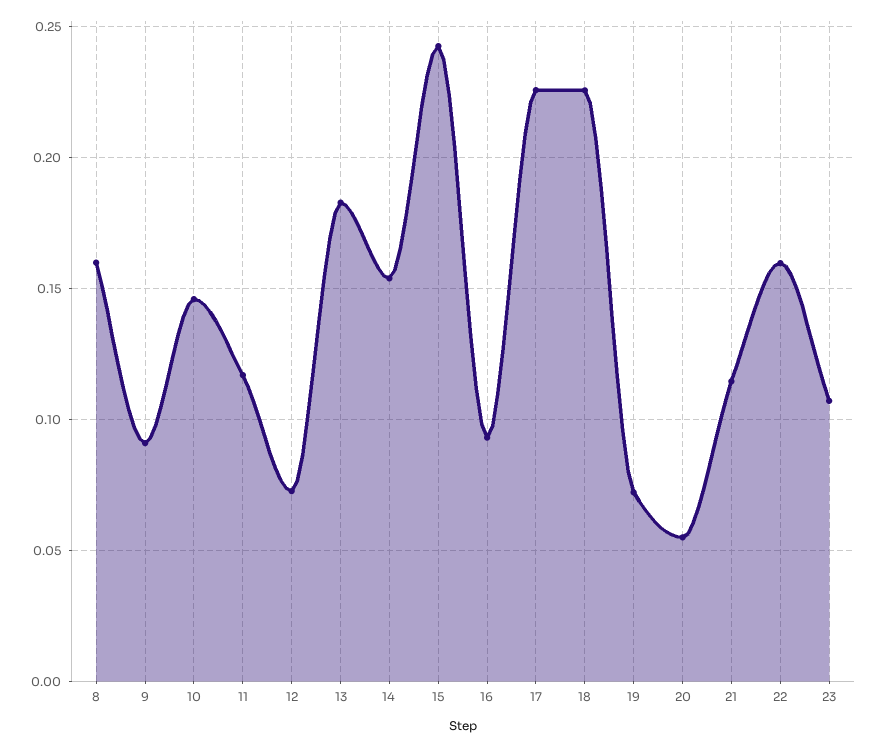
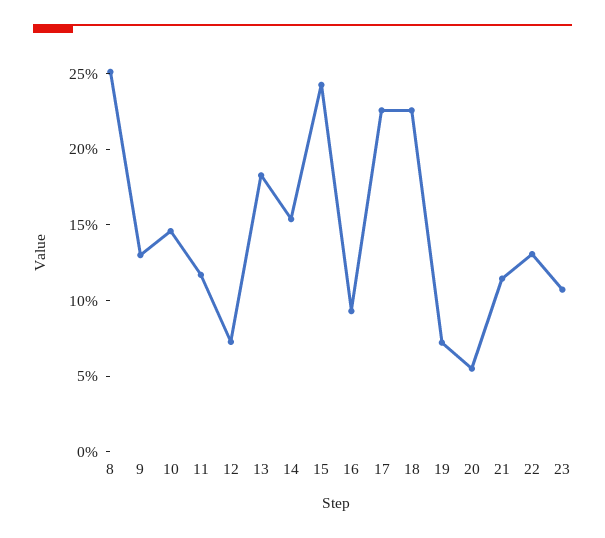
8: 0.16 -> 0.25
9: 0.09 -> 0.13
22: 0.16 -> 0.13

